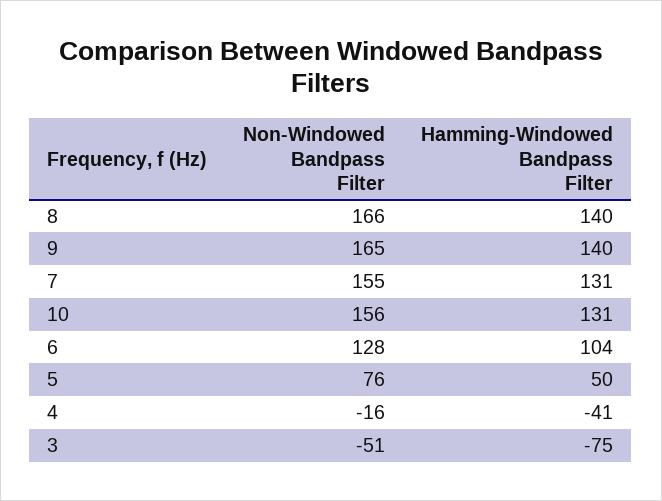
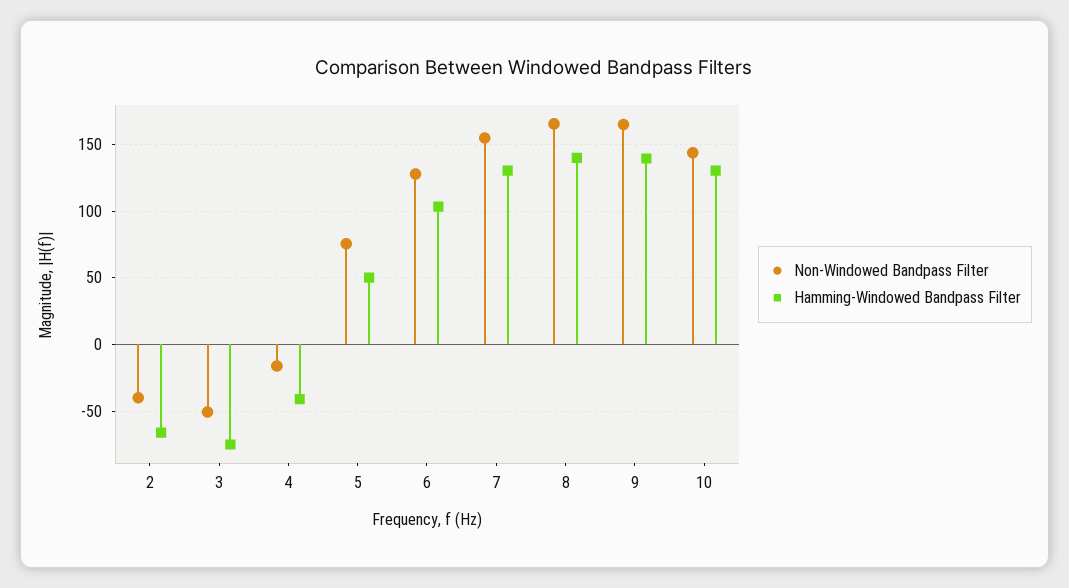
Non-Windowed Bandpass Filter, 10: 156 -> 145
Non-Windowed Bandpass Filter, 2: none -> -40
Hamming-Windowed Bandpass Filter, 2: none -> -65

